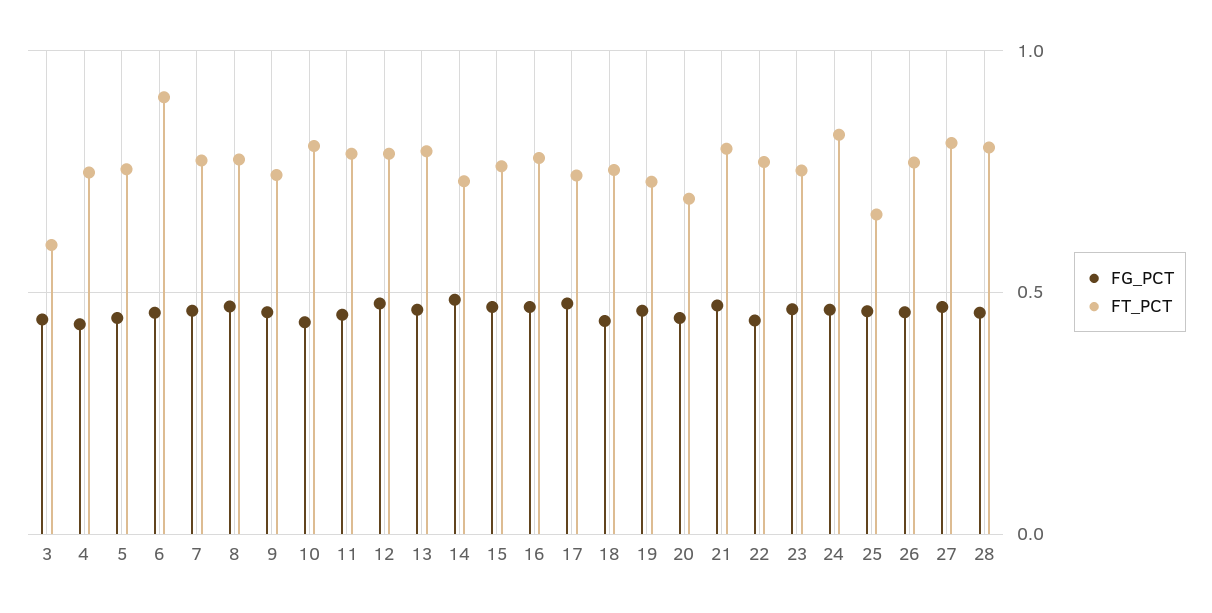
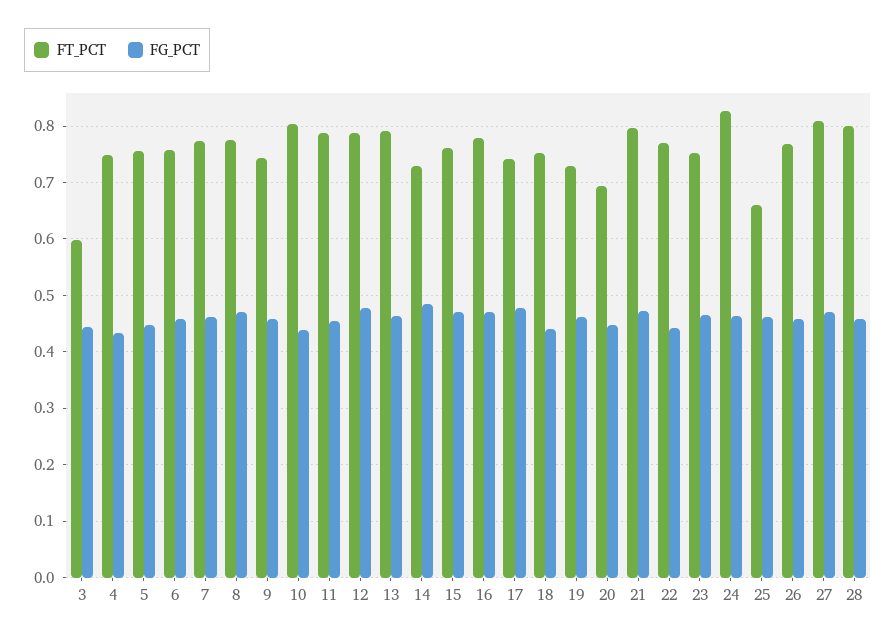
FT_PCT, 6: 0.9 -> 0.76

